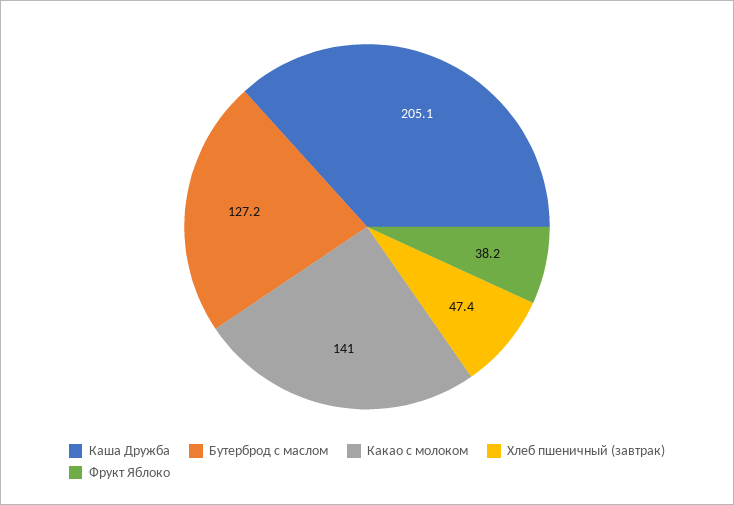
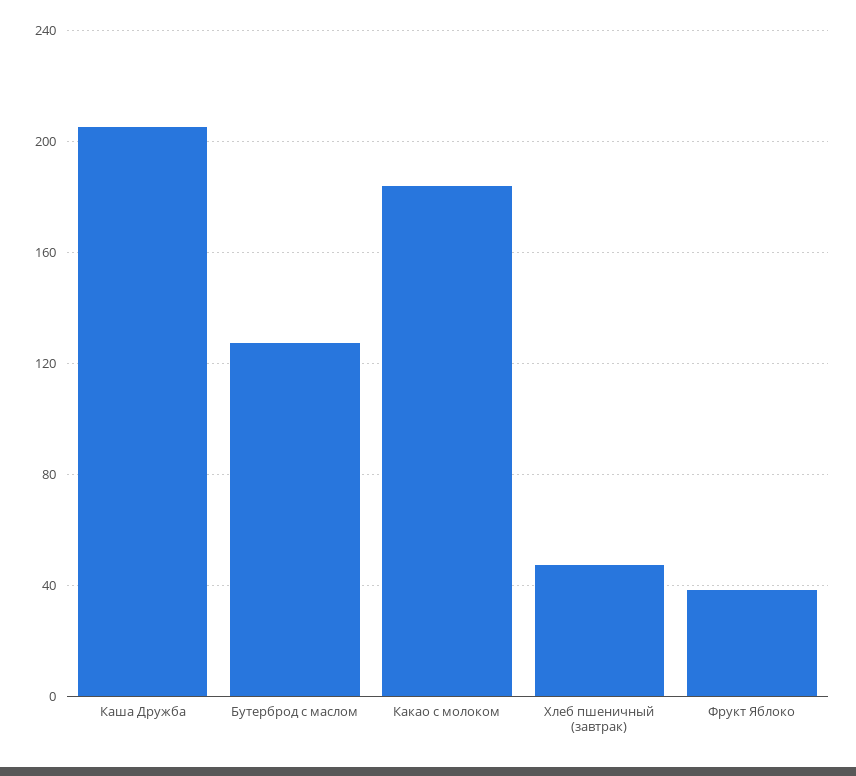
Какао с молоком: 141 -> 185

